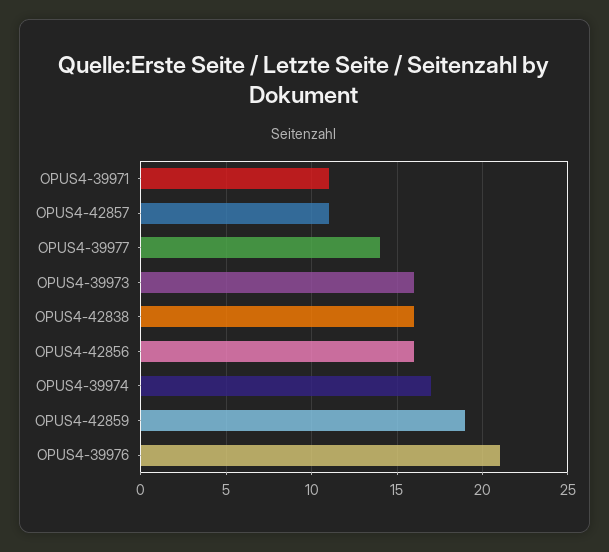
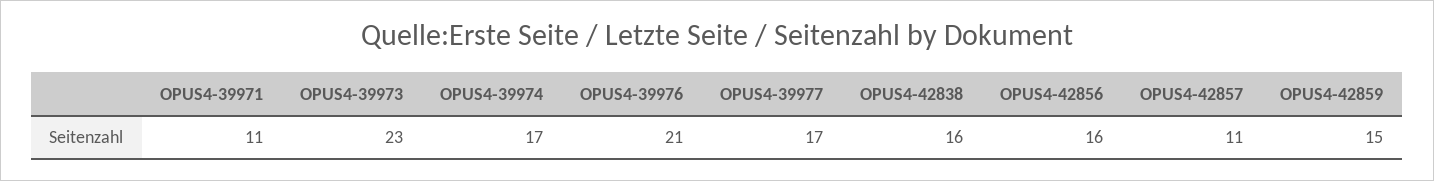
OPUS4-39977: 14 -> 17
OPUS4-39973: 16 -> 23
OPUS4-42859: 19 -> 15

